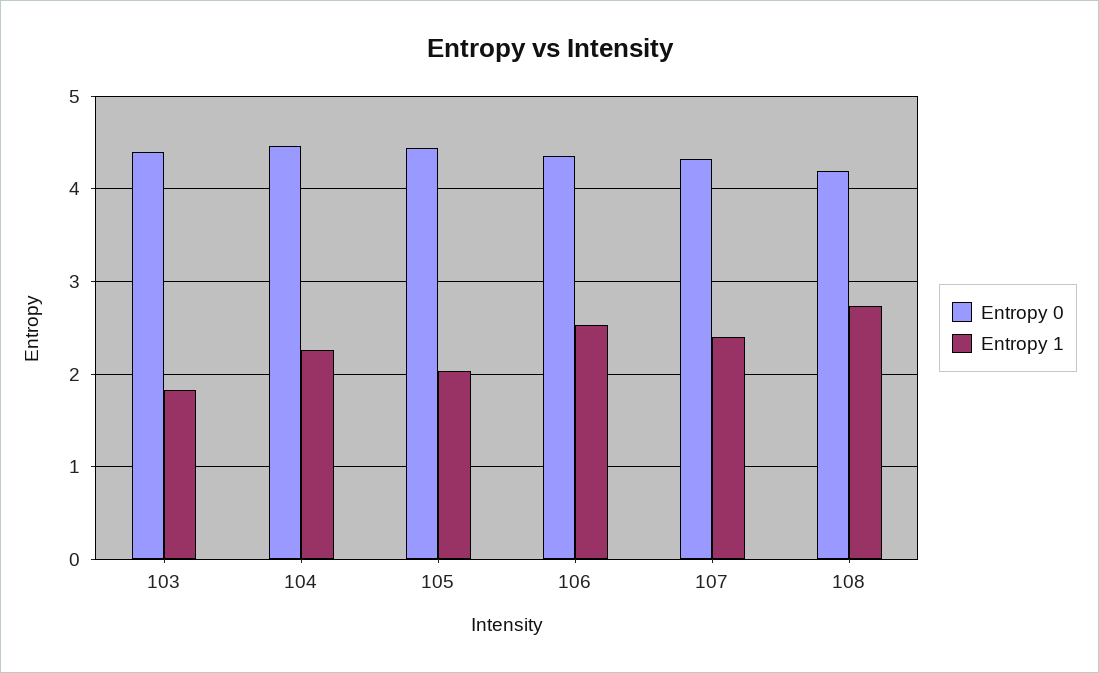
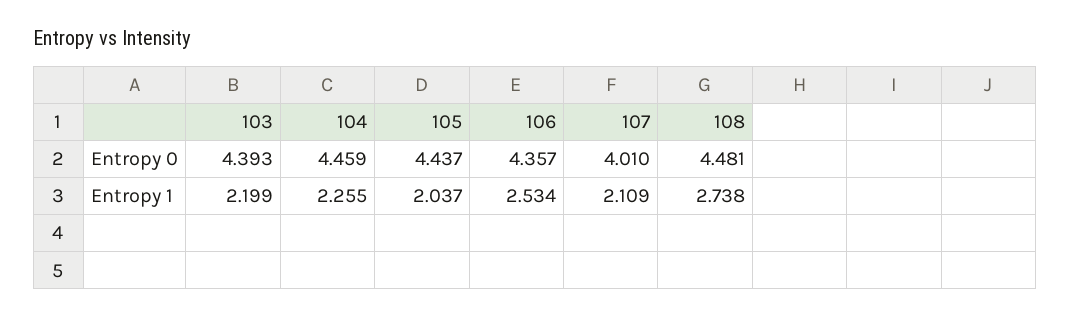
Entropy 1, 103: 1.8 -> 2.199
Entropy 0, 107: 4.3 -> 4.01
Entropy 1, 107: 2.4 -> 2.109
Entropy 0, 108: 4.2 -> 4.481

